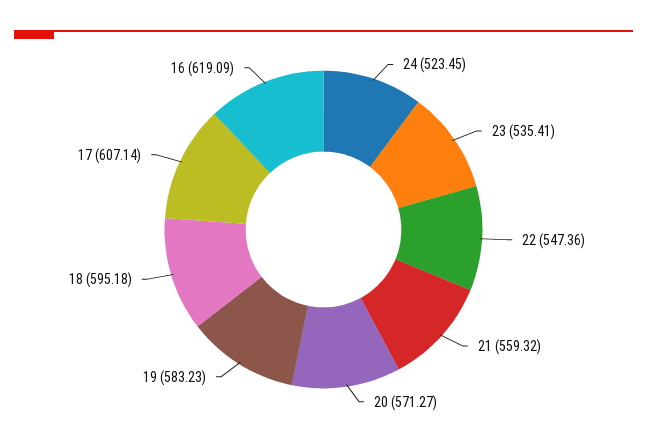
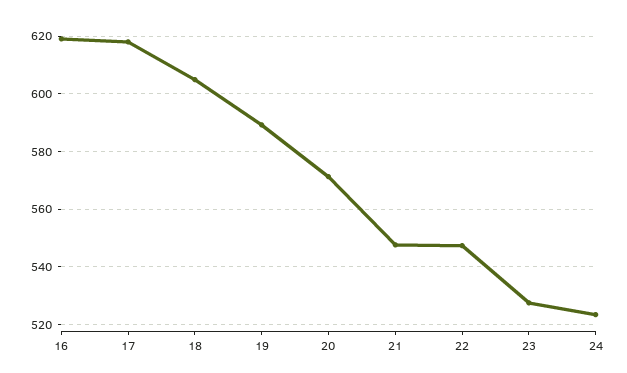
23: 535.41 -> 527.5
21: 559.32 -> 547.5
19: 583.23 -> 590
18: 595.18 -> 605
17: 607.14 -> 617.5

